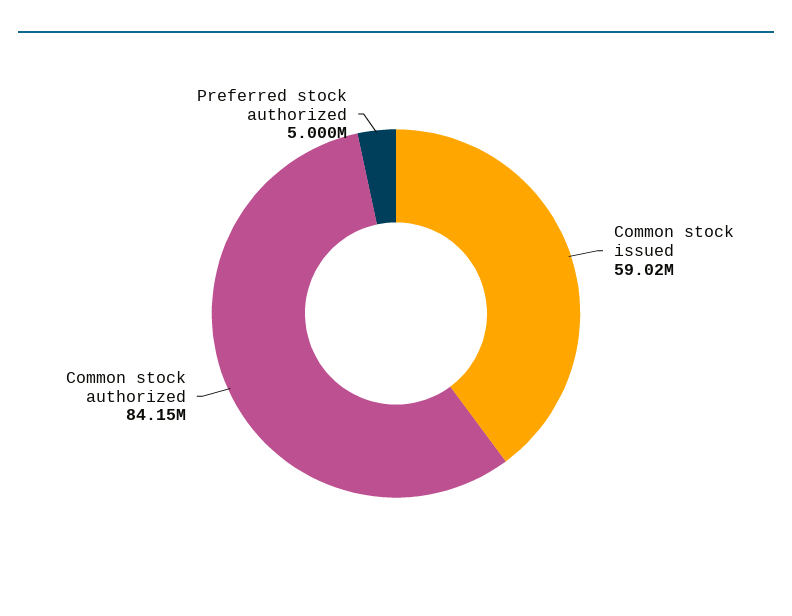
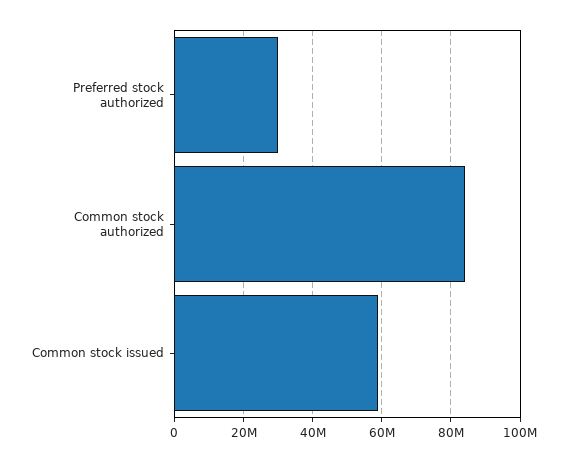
Preferred stock authorized: 5000000 -> 30000000

